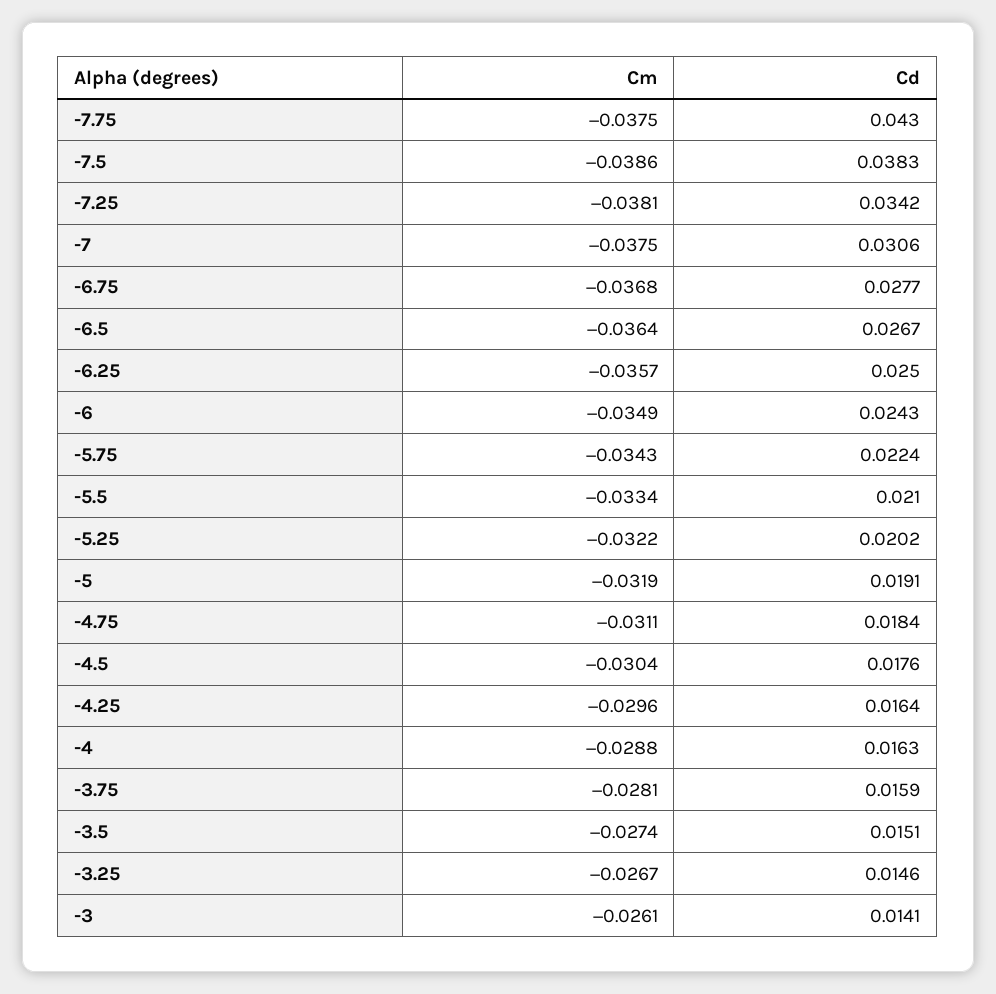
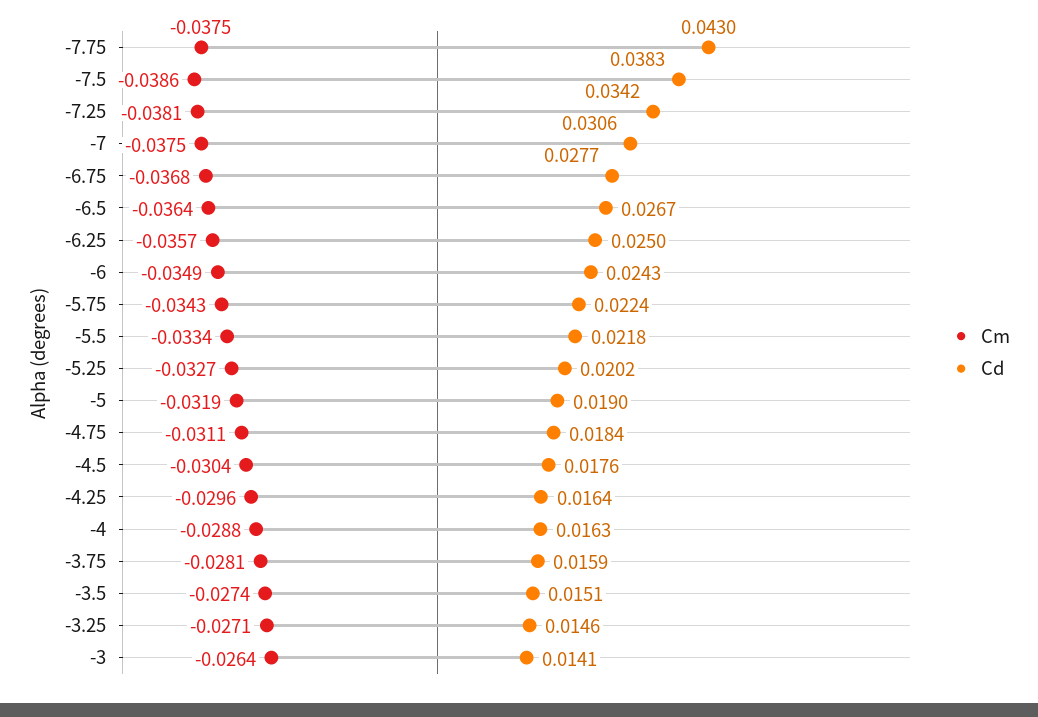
Cd, -5.5: 0.021 -> 0.0218
Cm, -5.25: -0.0322 -> -0.0327
Cd, -5: 0.0191 -> 0.019
Cm, -3.25: -0.0267 -> -0.0271
Cm, -3: -0.0261 -> -0.0264

